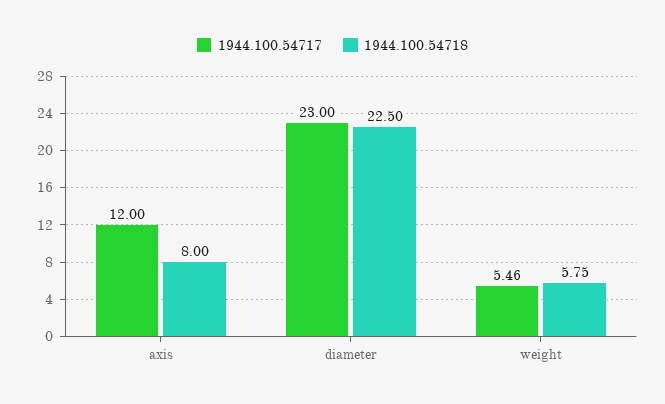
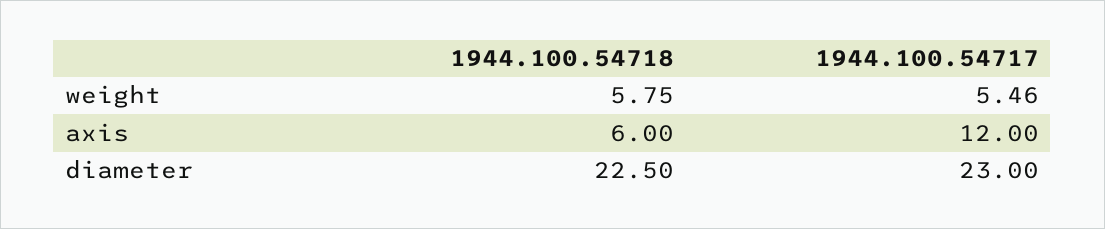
1944.100.54718, axis: 8 -> 6

